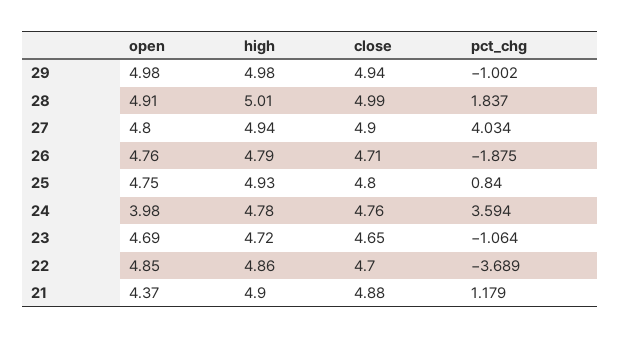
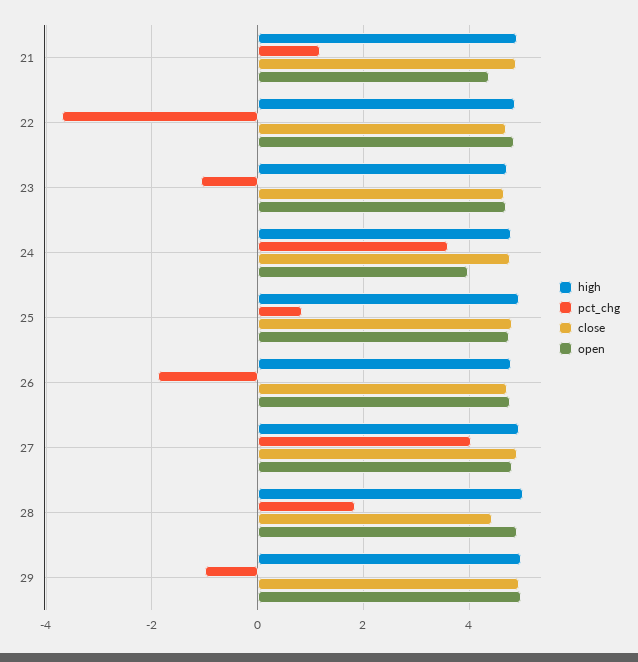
close, 28: 4.99 -> 4.4

